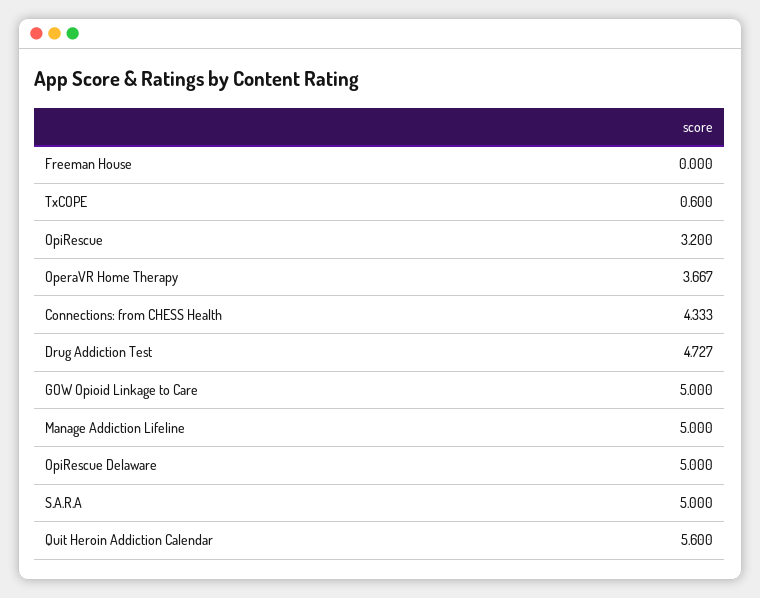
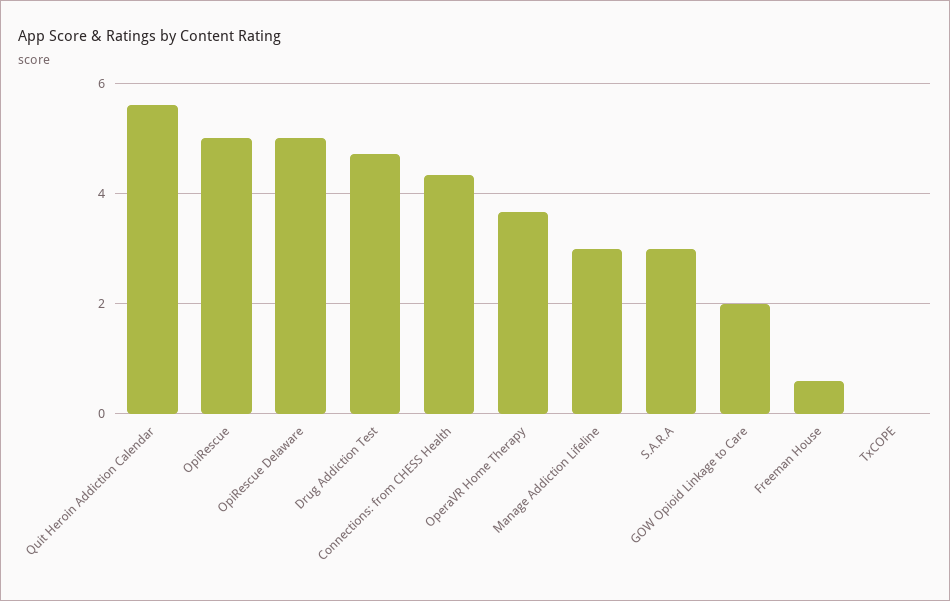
Freeman House: 0 -> 0.6
TxCOPE: 0.6 -> 0
OpiRescue: 3.2 -> 5
GOW Opioid Linkage to Care: 5 -> 2
Manage Addiction Lifeline: 5 -> 3
S.A.R.A: 5 -> 3

